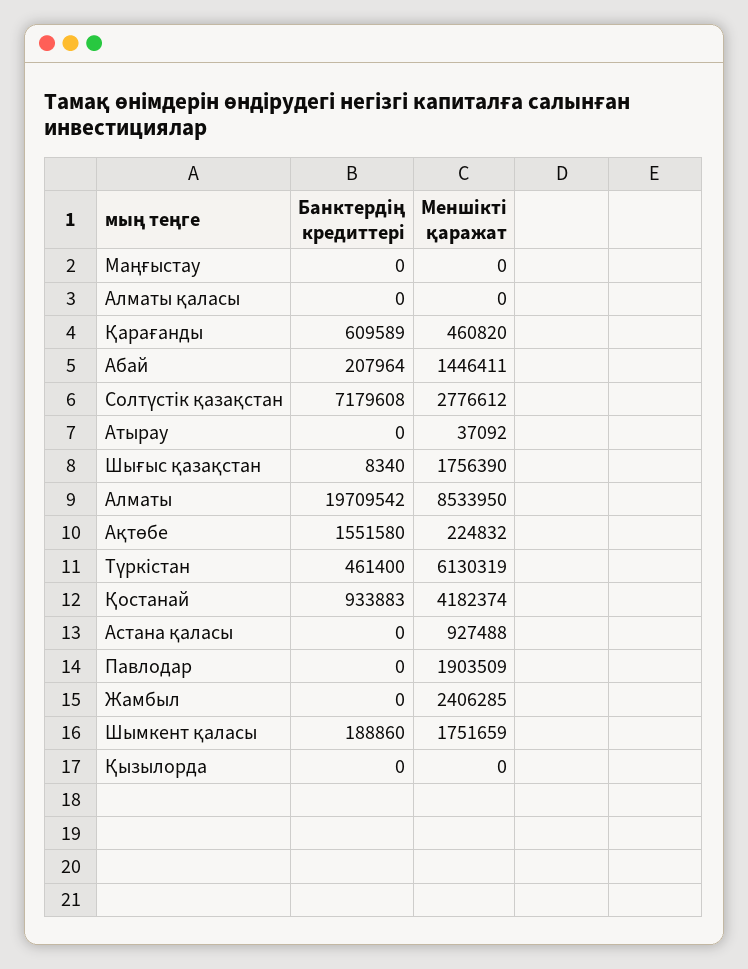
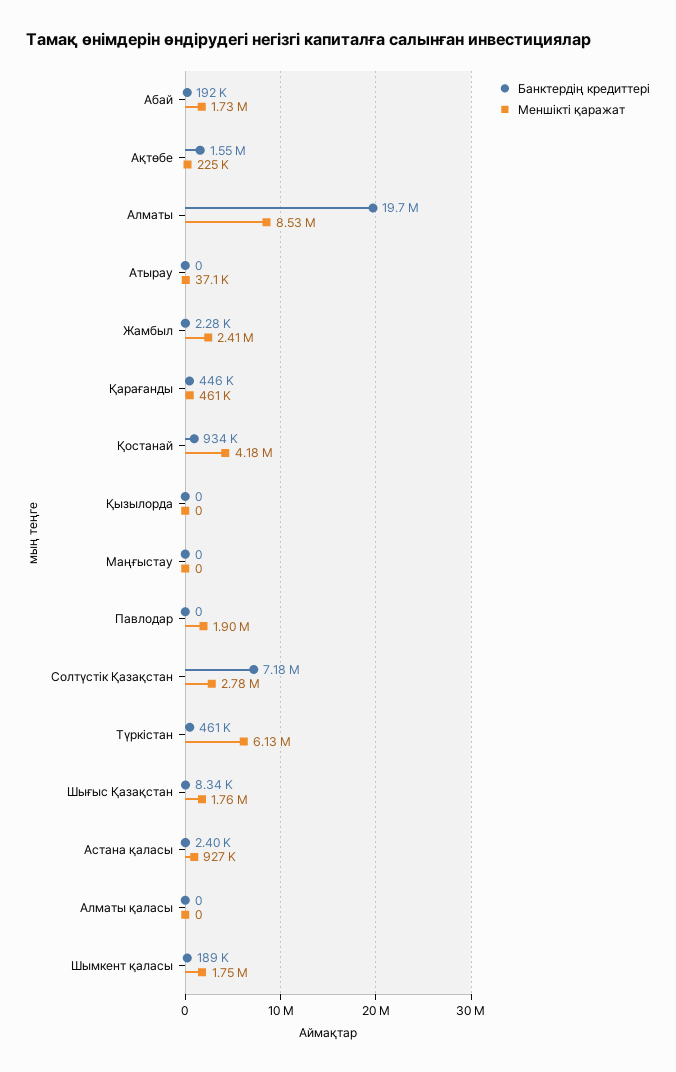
Банктердің кредиттері, Қарағанды: 609589 -> 446000
Банктердің кредиттері, Абай: 207964 -> 192000
Меншікті қаражат, Абай: 1446411 -> 1730000
Банктердің кредиттері, Астана қаласы: 0 -> 2400
Банктердің кредиттері, Жамбыл: 0 -> 2280

